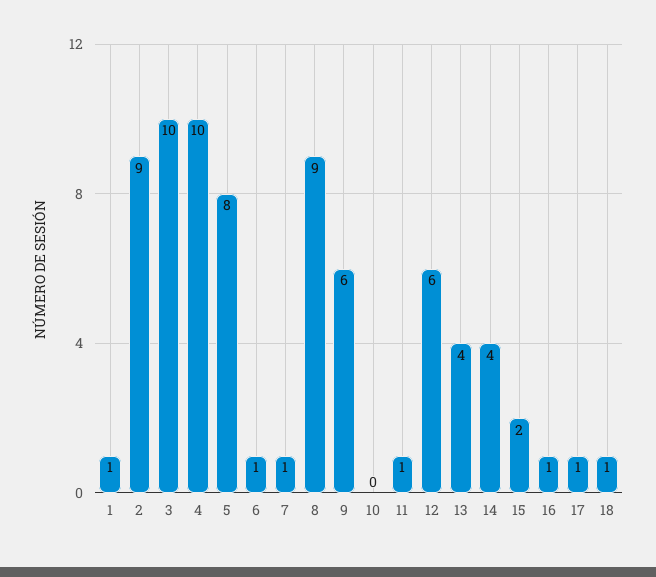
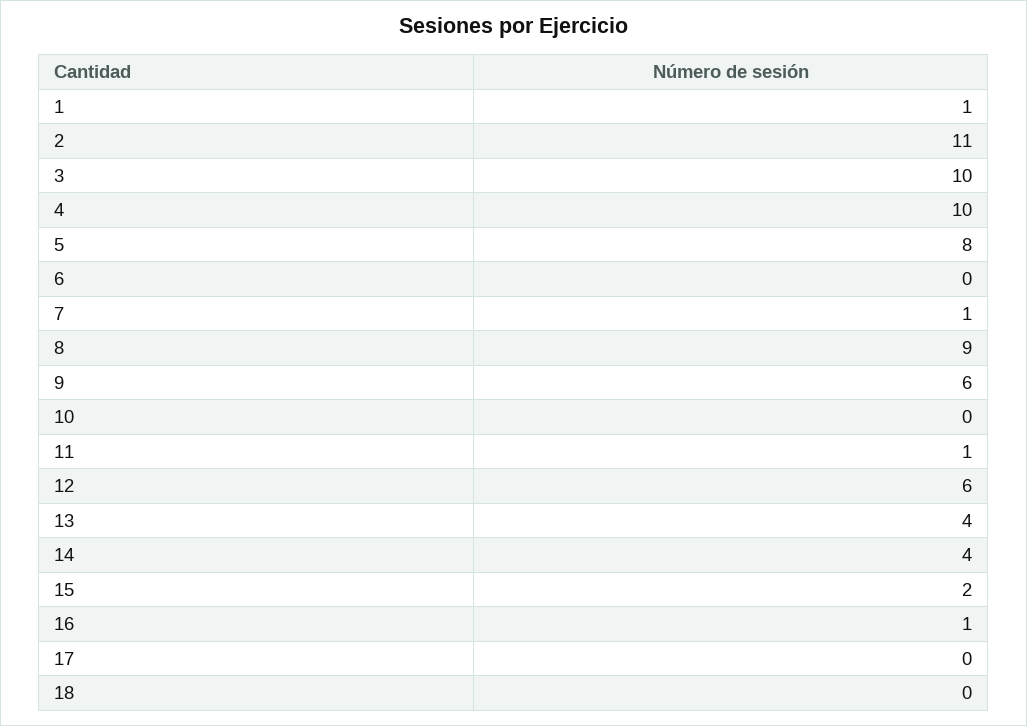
2: 9 -> 11
6: 1 -> 0
17: 1 -> 0
18: 1 -> 0

